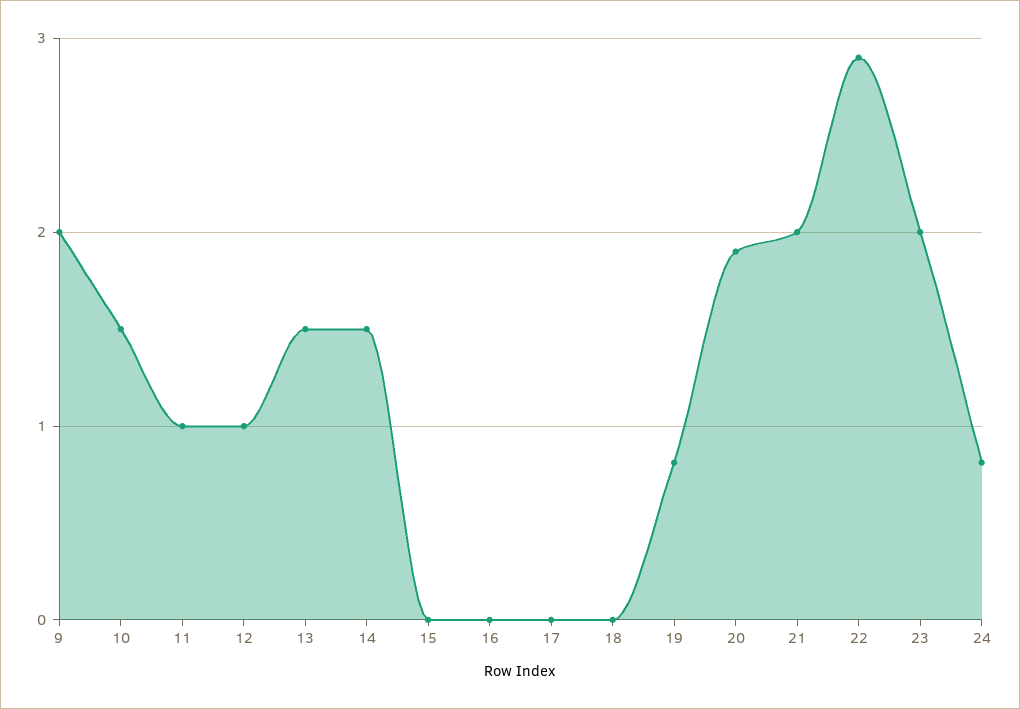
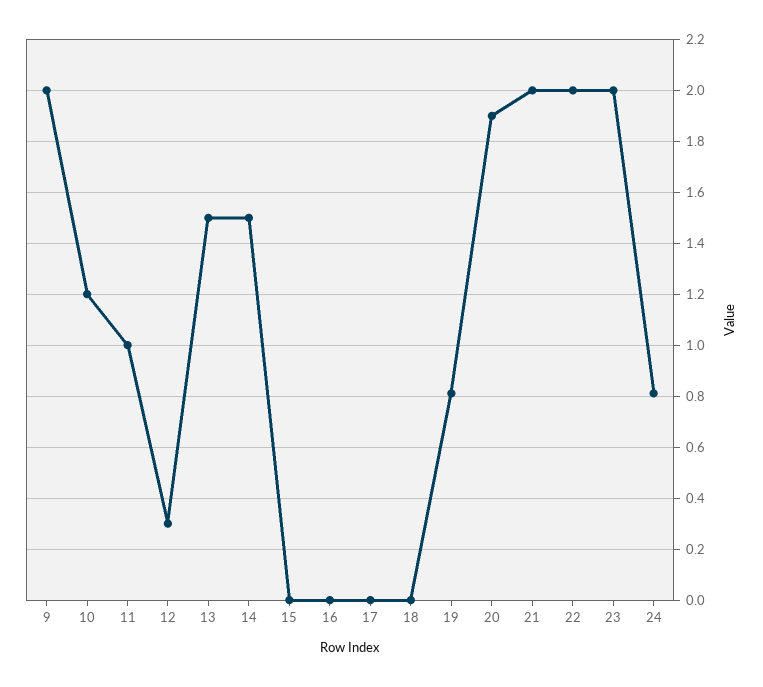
10: 1.5 -> 1.2
12: 1 -> 0.3
22: 2.9 -> 2

